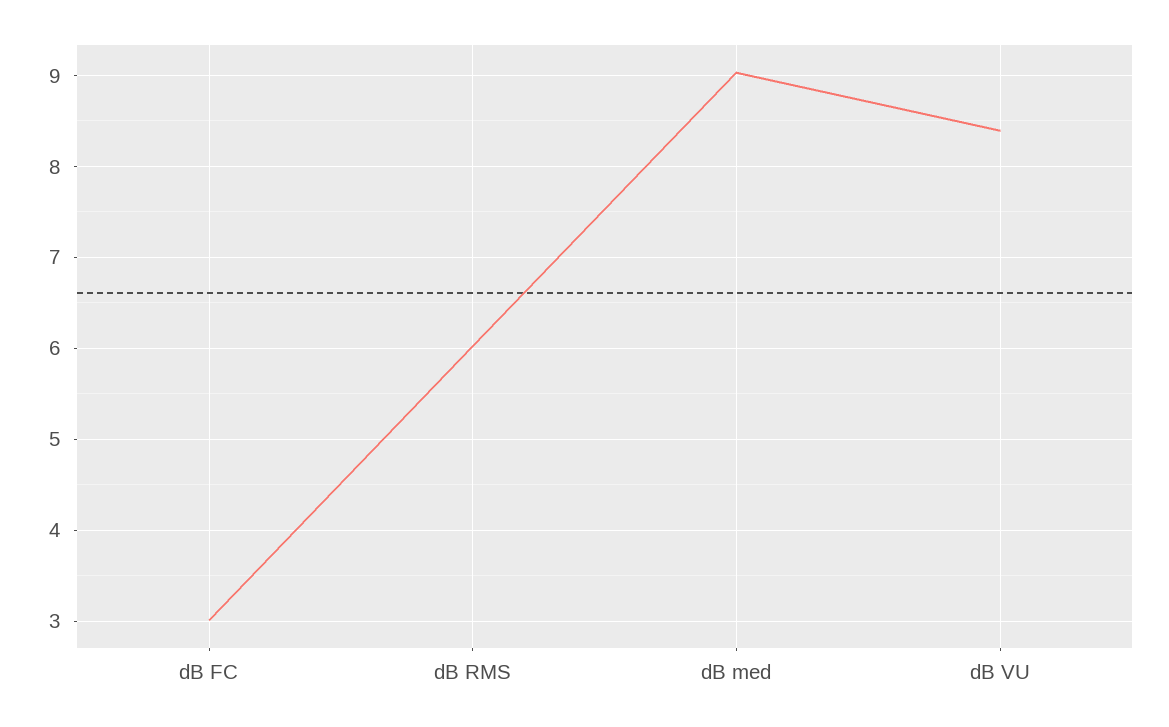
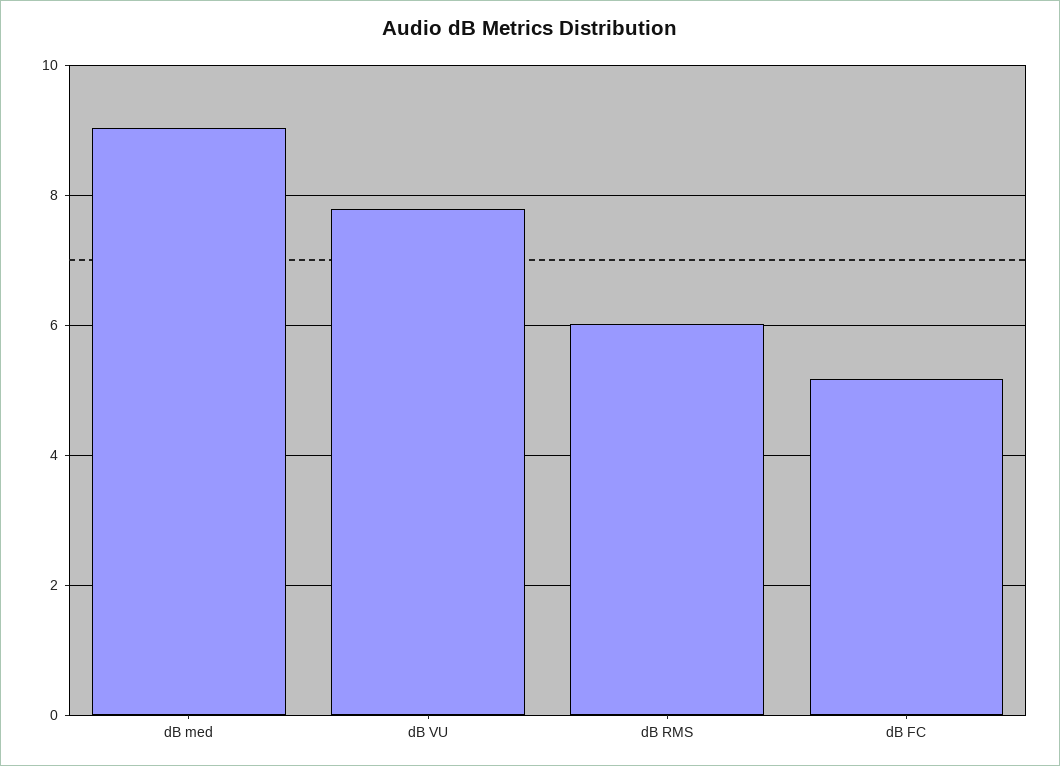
dB FC: 3 -> 5.2
dB VU: 8.4 -> 7.8

